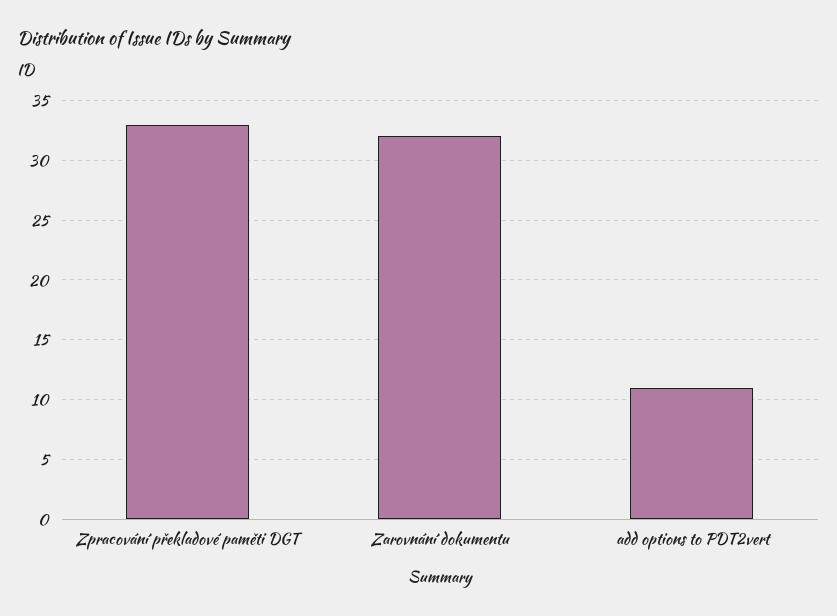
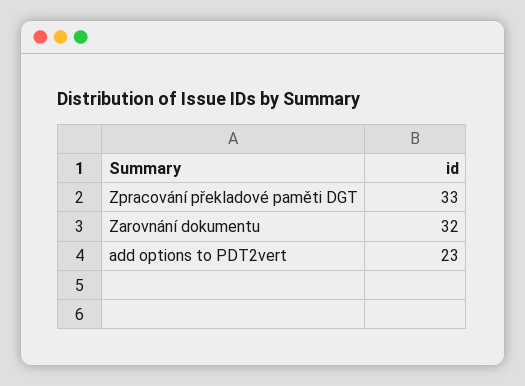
add options to PDT2vert: 11 -> 23

